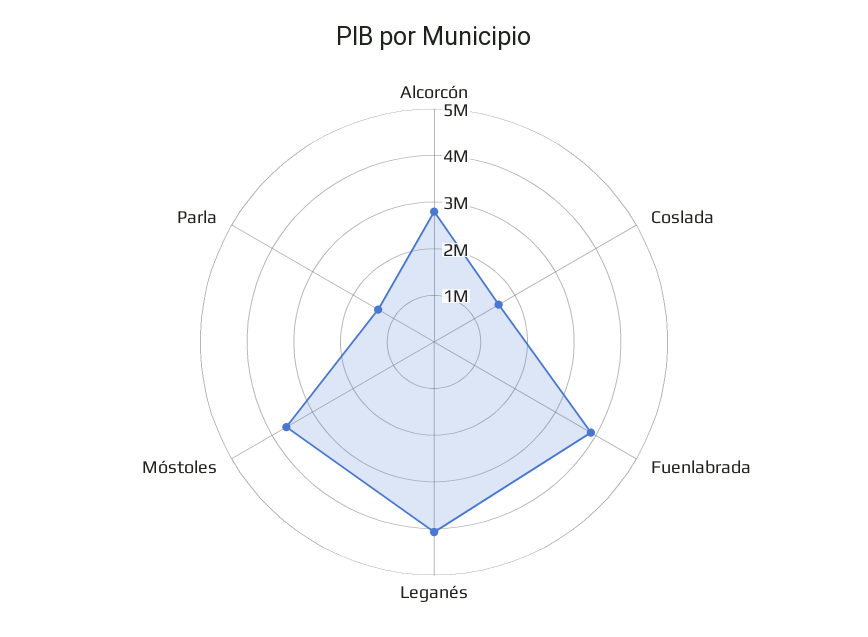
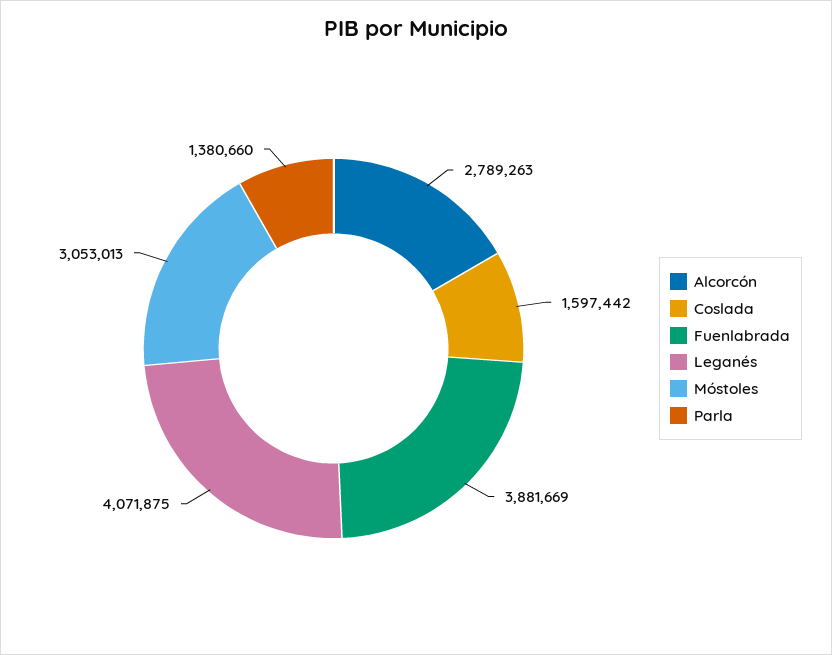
Móstoles: 3600000 -> 3053013

